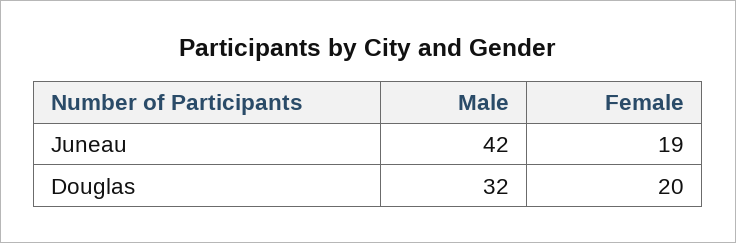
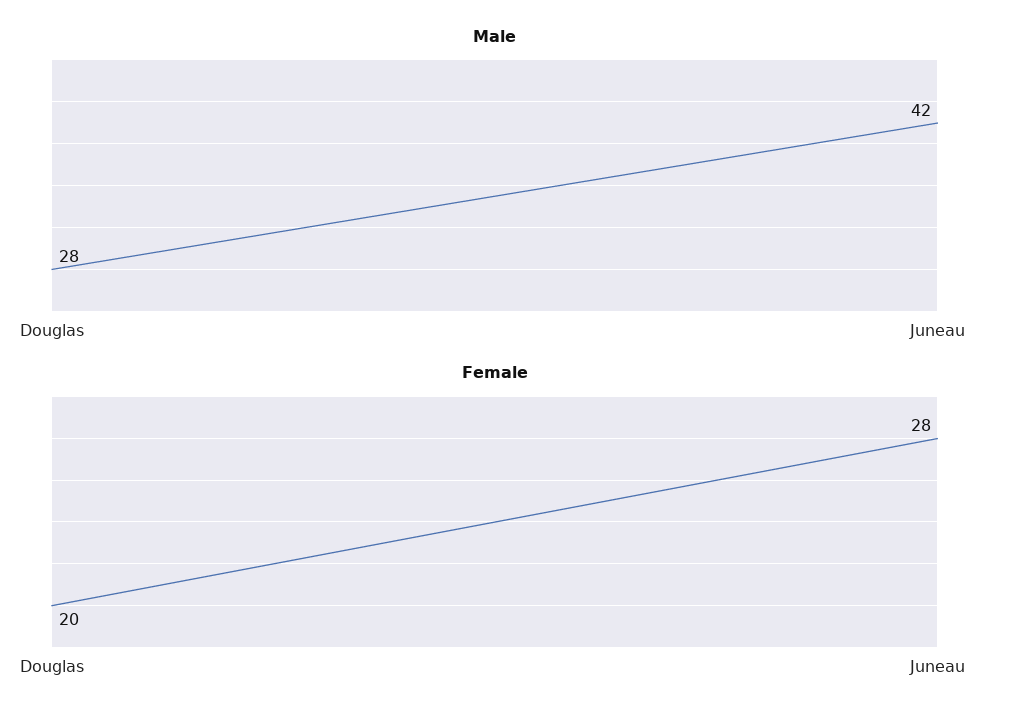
Female, Juneau: 19 -> 28
Male, Douglas: 32 -> 28

